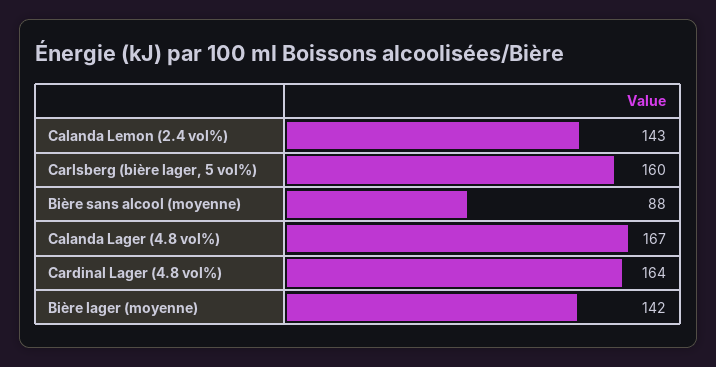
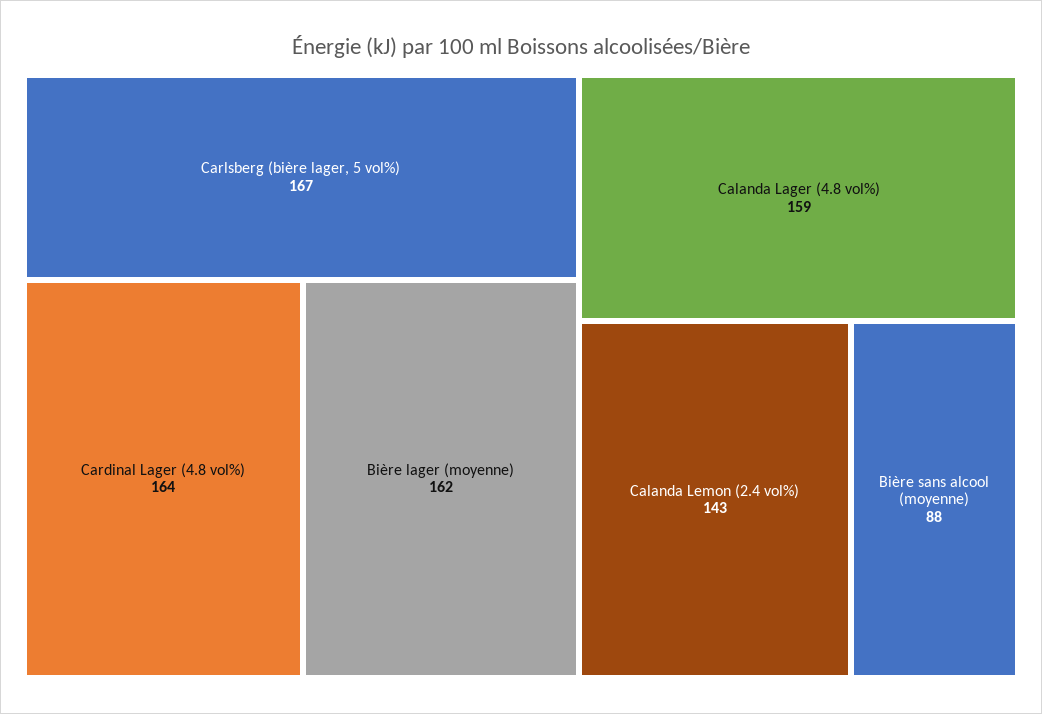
Carlsberg (bière lager, 5 vol%): 160 -> 167
Calanda Lager (4.8 vol%): 167 -> 159
Bière lager (moyenne): 142 -> 162

